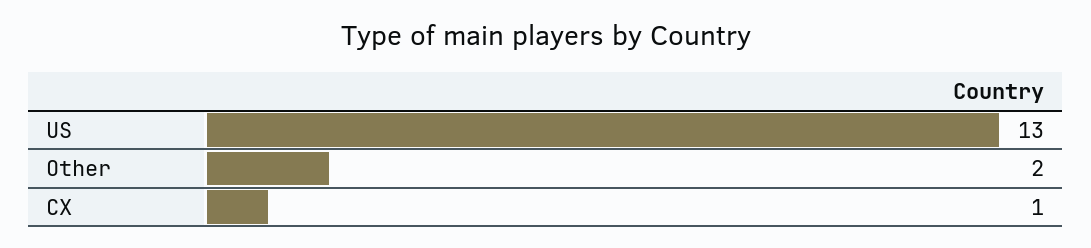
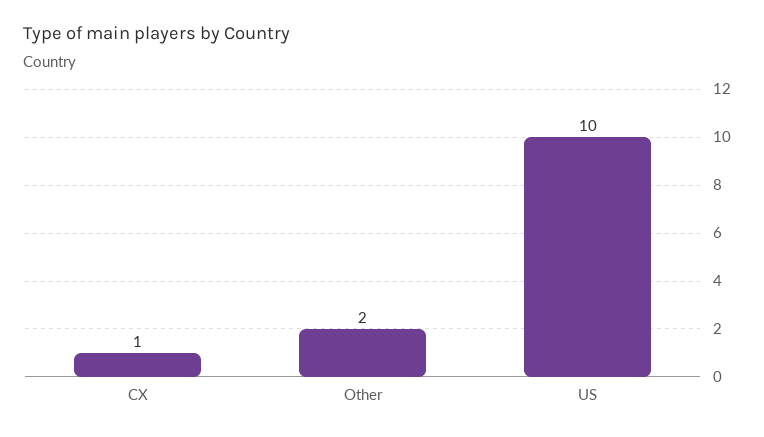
US: 13 -> 10

